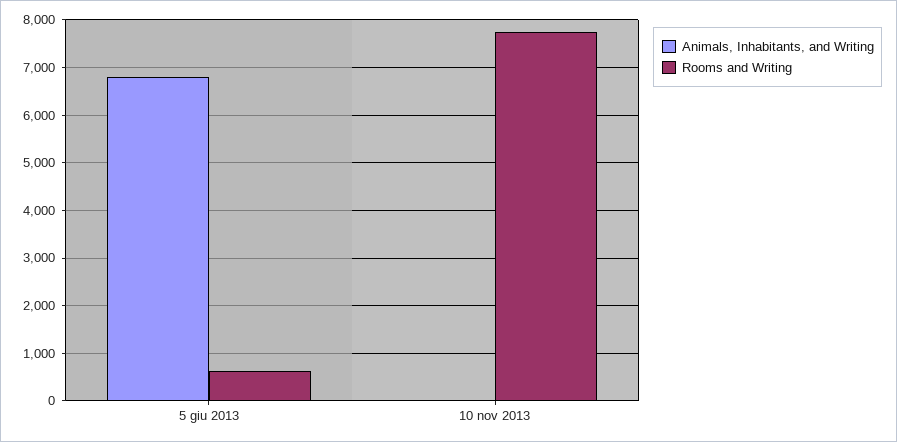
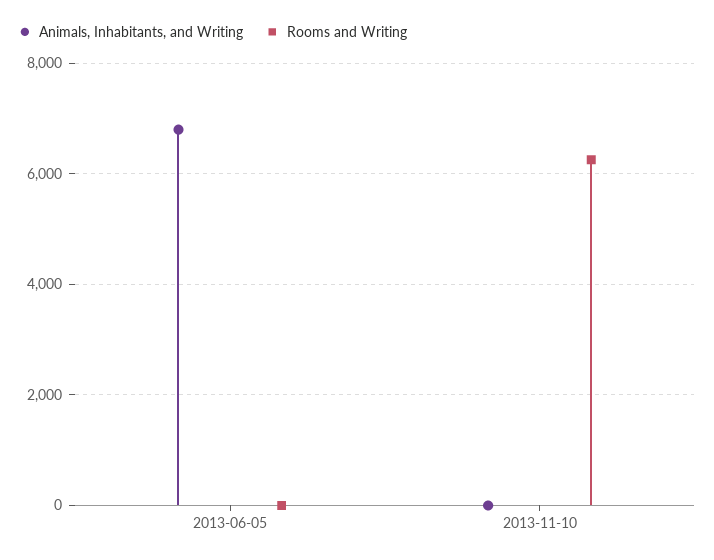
Rooms and Writing, 5 giu 2013: 600 -> 0
Rooms and Writing, 10 nov 2013: 7800 -> 6200

